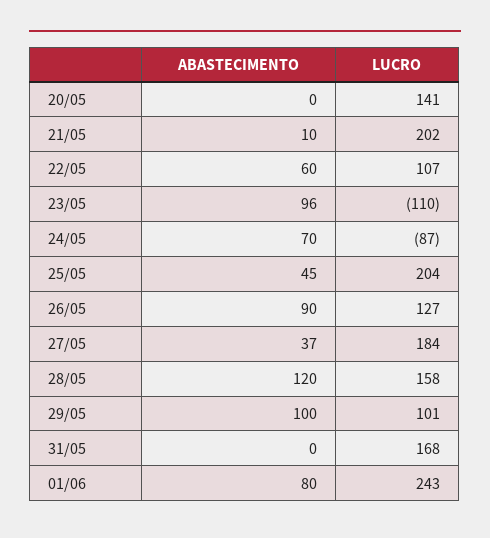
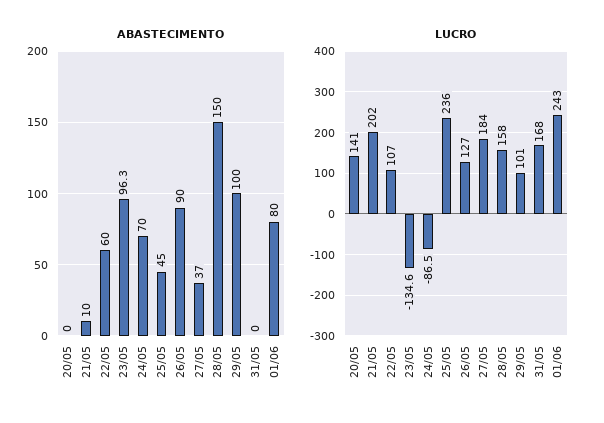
LUCRO, 23/05: -110 -> -134.6
LUCRO, 25/05: 204 -> 236
ABASTECIMENTO, 28/05: 120 -> 150

